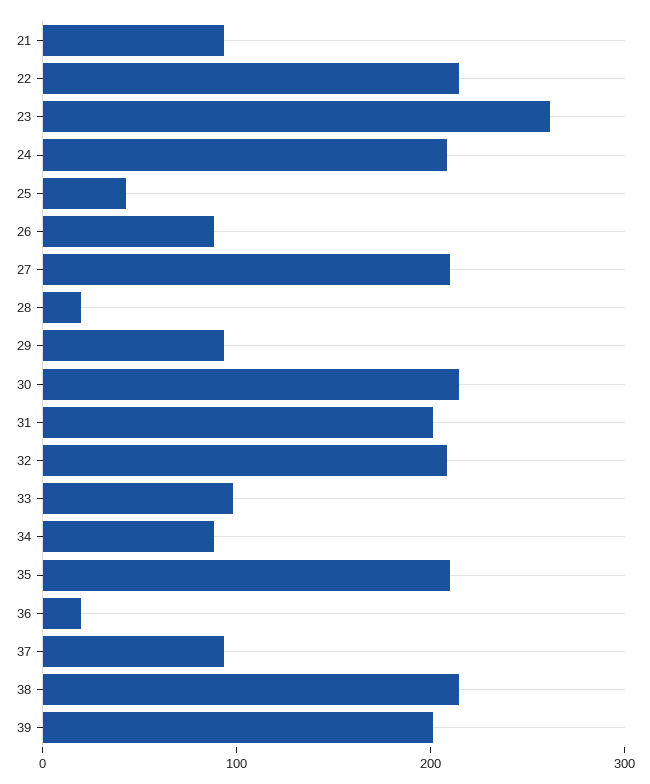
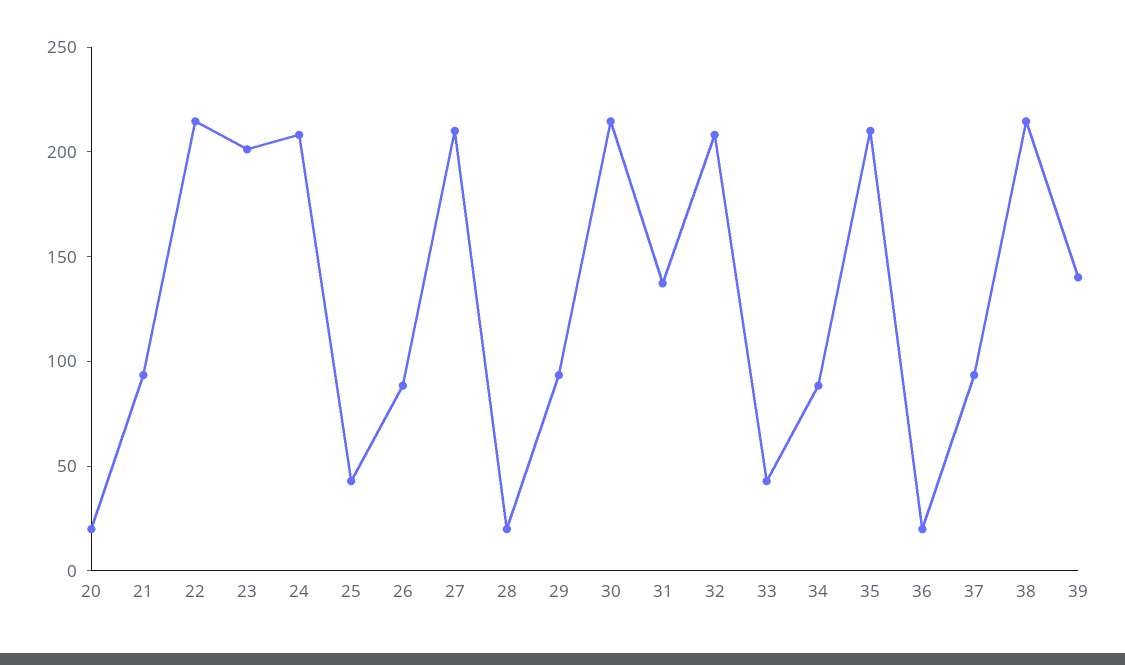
23: 260 -> 200
31: 200 -> 140
33: 100 -> 40
39: 200 -> 140
20: none -> 20

